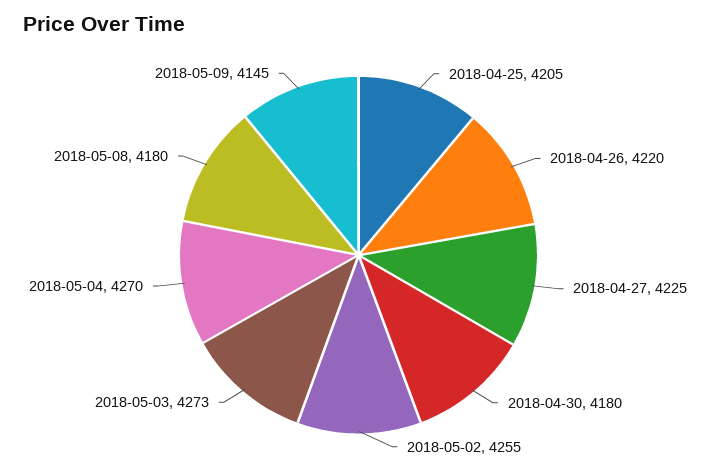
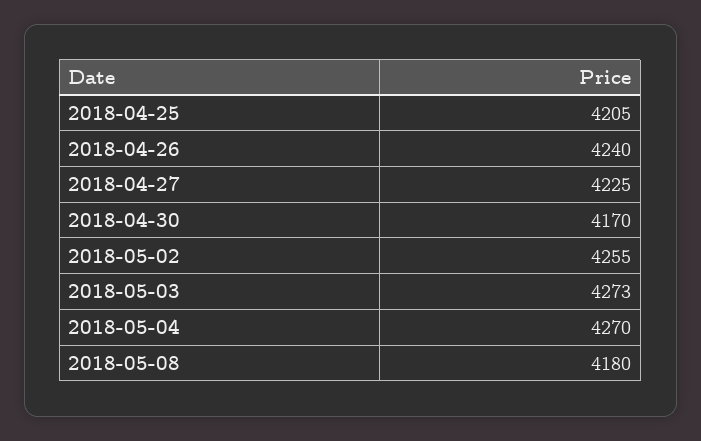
2018-04-26: 4220 -> 4240
2018-04-30: 4180 -> 4170
2018-05-09: 4145 -> none

